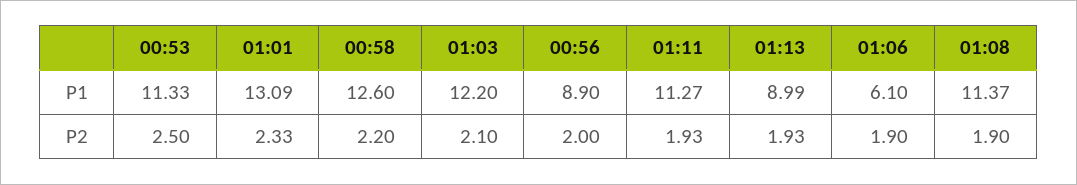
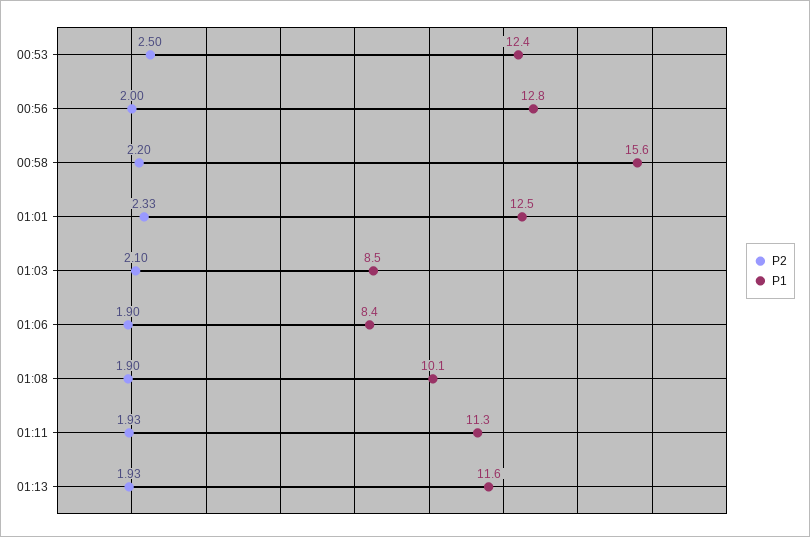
P1, 00:53: 11.33 -> 12.4
P1, 01:01: 13.09 -> 12.5
P1, 00:58: 12.6 -> 15.6
P1, 01:03: 12.2 -> 8.5
P1, 00:56: 8.9 -> 12.8
P1, 01:13: 8.99 -> 11.6
P1, 01:06: 6.1 -> 8.4
P1, 01:08: 11.37 -> 10.1

